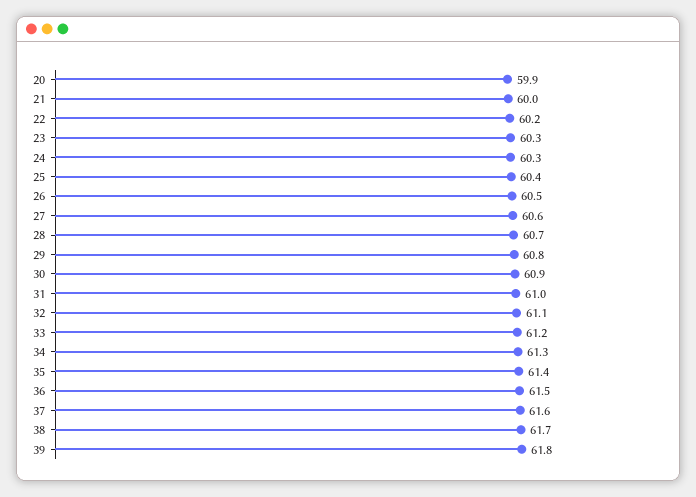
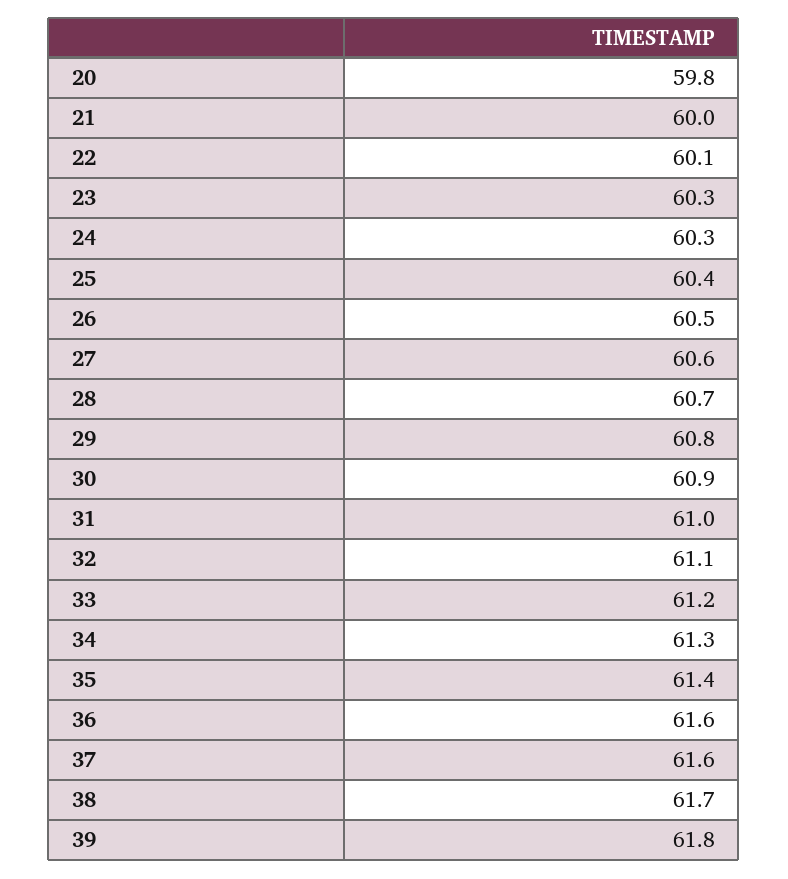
20: 59.9 -> 59.8
22: 60.2 -> 60.1
36: 61.5 -> 61.6

